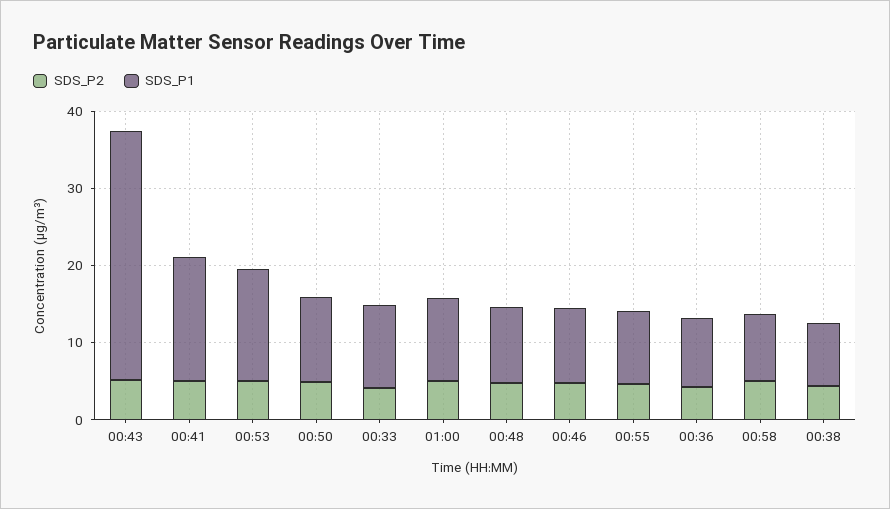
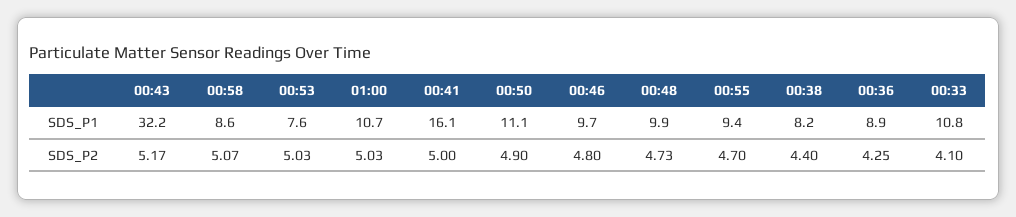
SDS_P1, 00:53: 14 -> 7.6

